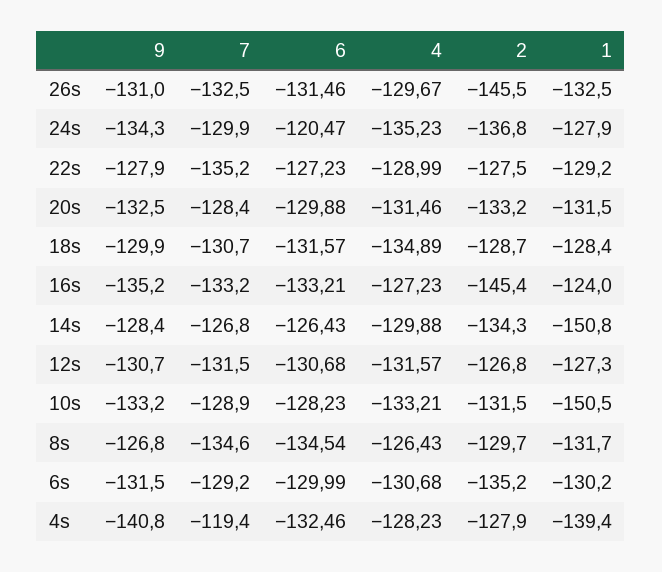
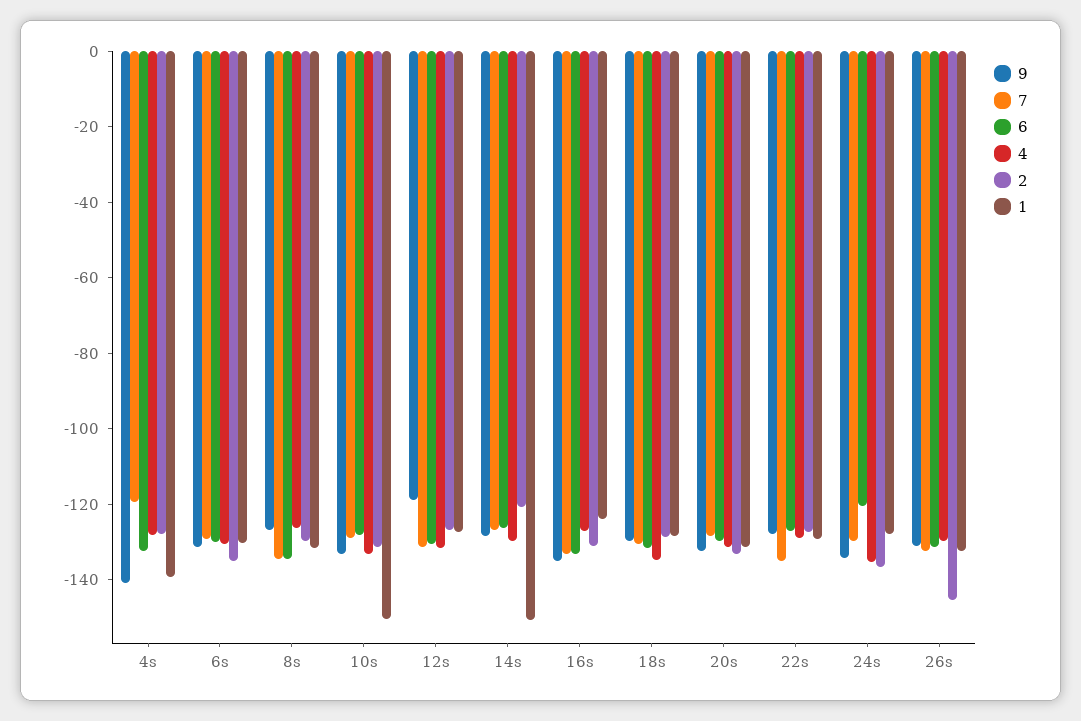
2, 16s: -145.4 -> -130
2, 14s: -134.3 -> -120
9, 12s: -130.7 -> -120

